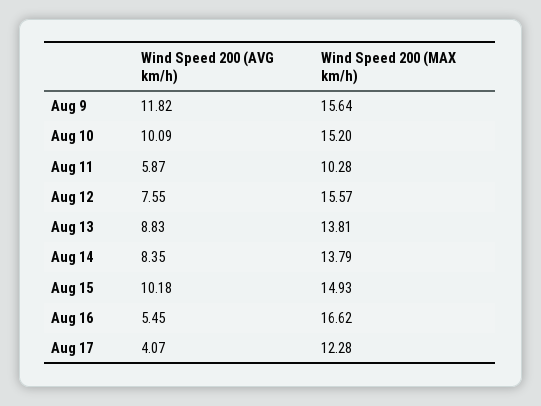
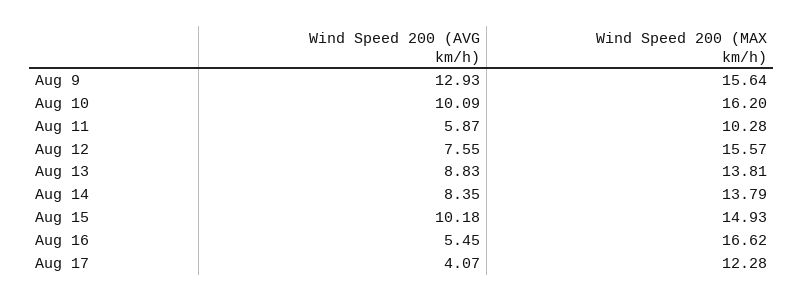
Wind Speed 200 (AVG km/h), Aug 9: 11.82 -> 12.93
Wind Speed 200 (MAX km/h), Aug 10: 15.2 -> 16.2

